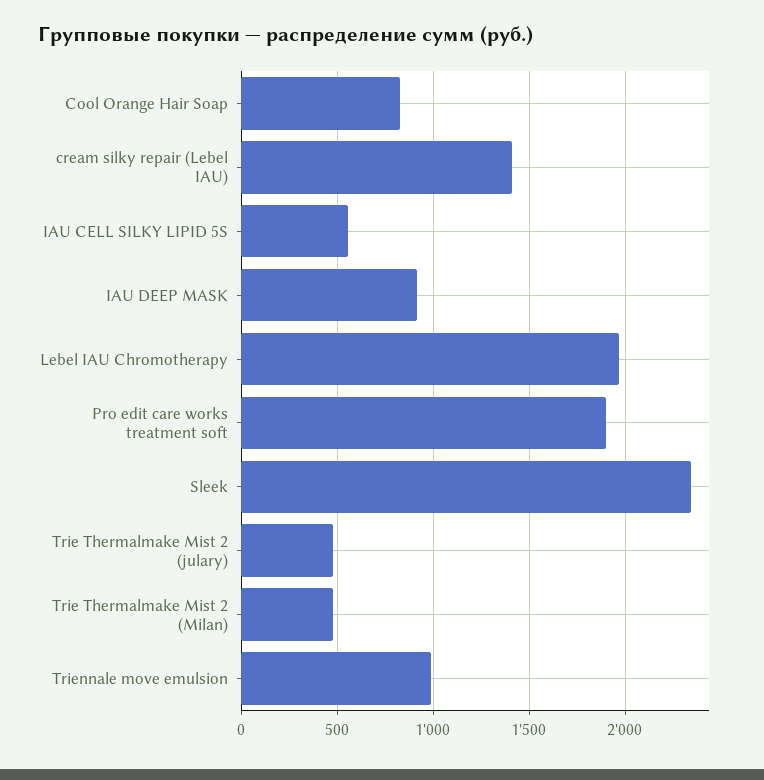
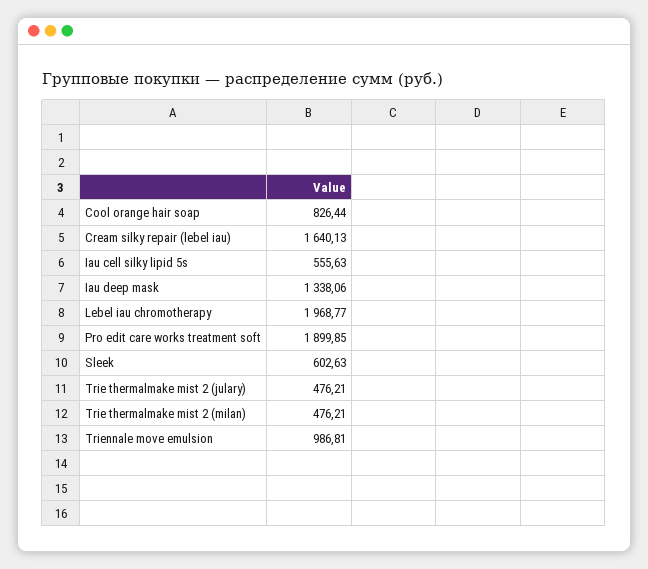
cream silky repair (Lebel IAU): 1400 -> 1640.13
IAU DEEP MASK: 900 -> 1338.06
Sleek: 2350 -> 602.63

